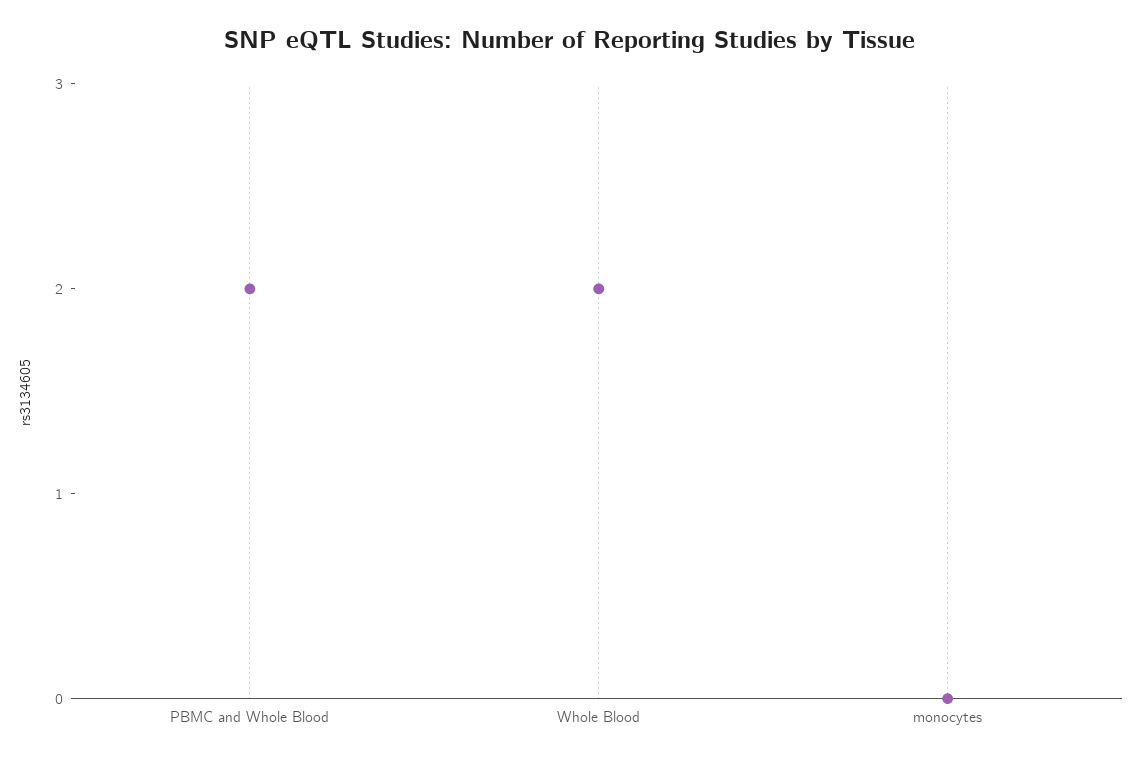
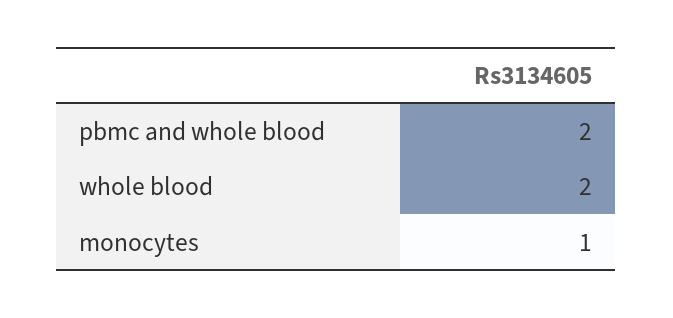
monocytes: 0 -> 1

